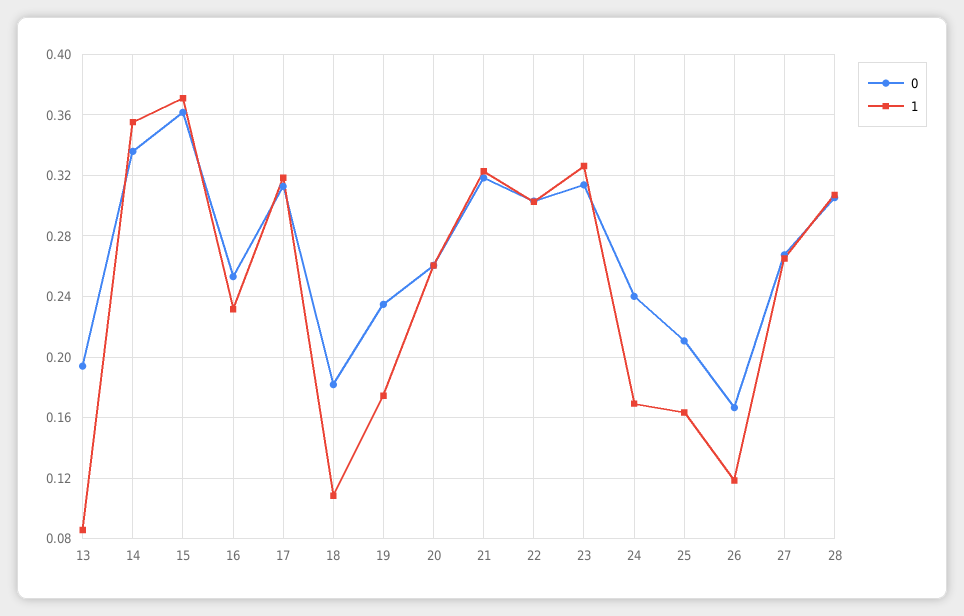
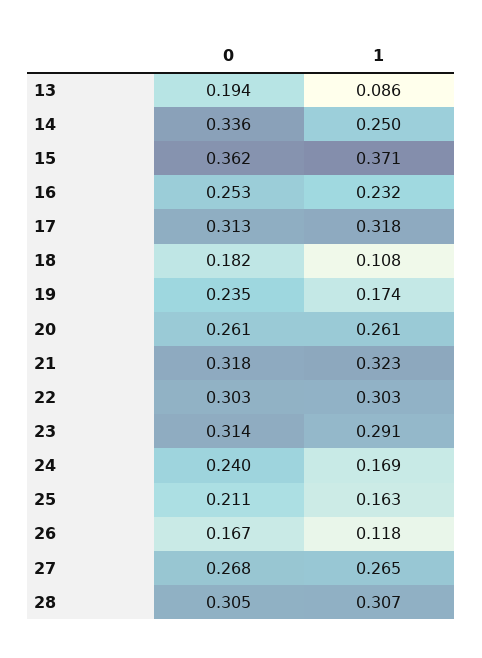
1, 14: 0.355 -> 0.25
1, 23: 0.325 -> 0.291

